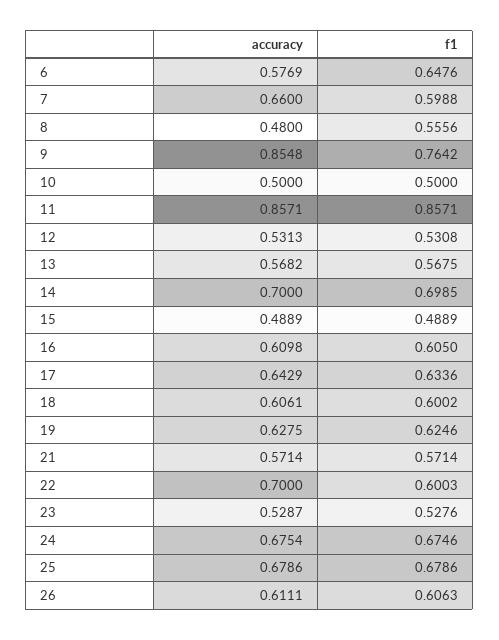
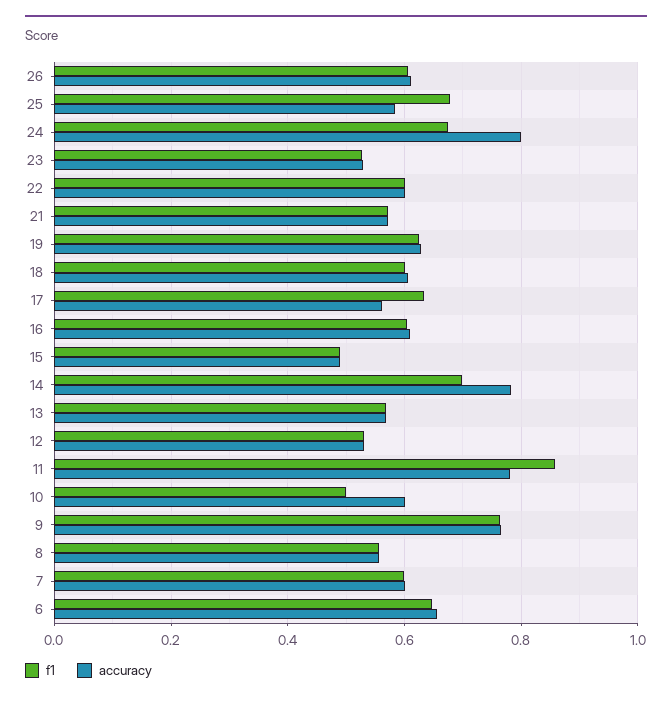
accuracy, 6: 0.5769 -> 0.66
accuracy, 7: 0.66 -> 0.6
accuracy, 8: 0.48 -> 0.56
accuracy, 9: 0.8548 -> 0.76
accuracy, 10: 0.5 -> 0.6
accuracy, 11: 0.8571 -> 0.78
accuracy, 14: 0.7 -> 0.78
accuracy, 17: 0.6429 -> 0.56
accuracy, 22: 0.7 -> 0.6
accuracy, 24: 0.6754 -> 0.8
accuracy, 25: 0.6786 -> 0.58

